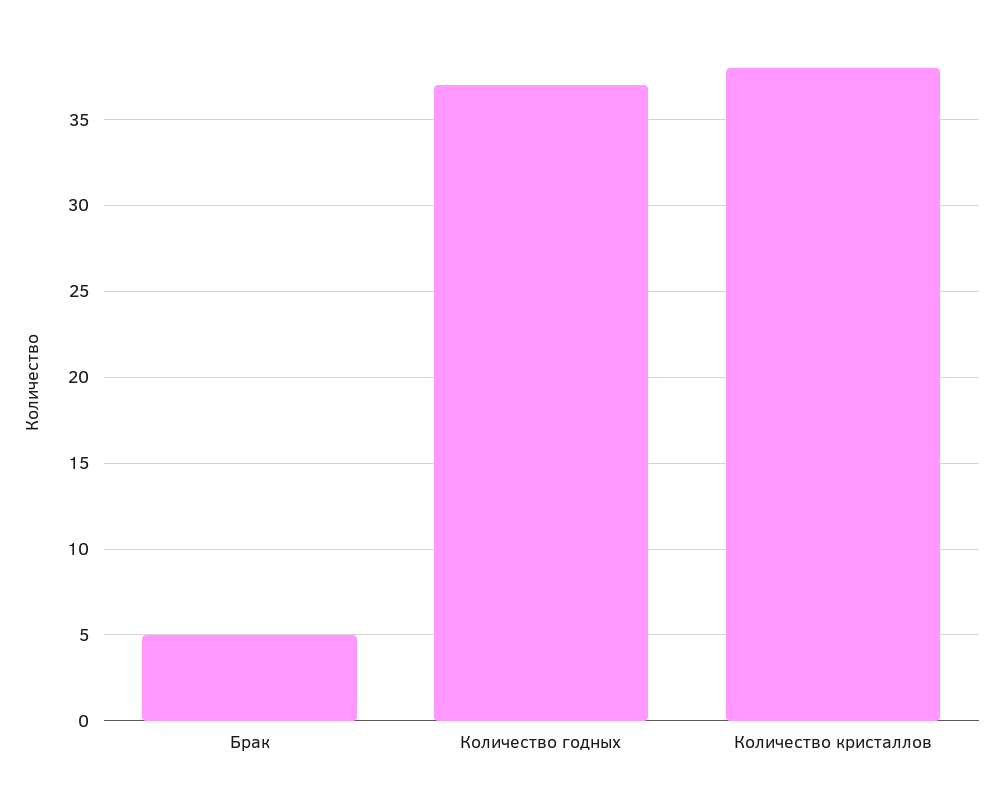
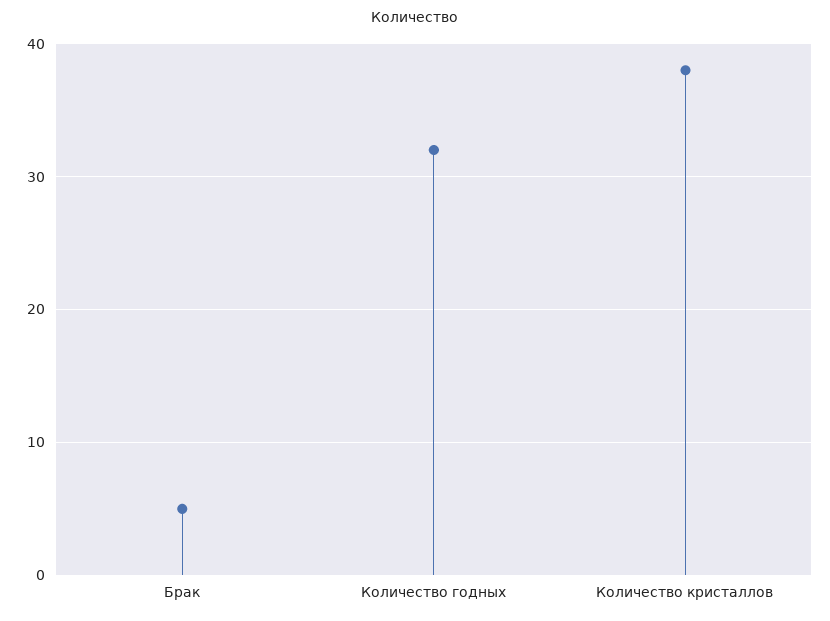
Количество годных: 37 -> 32

